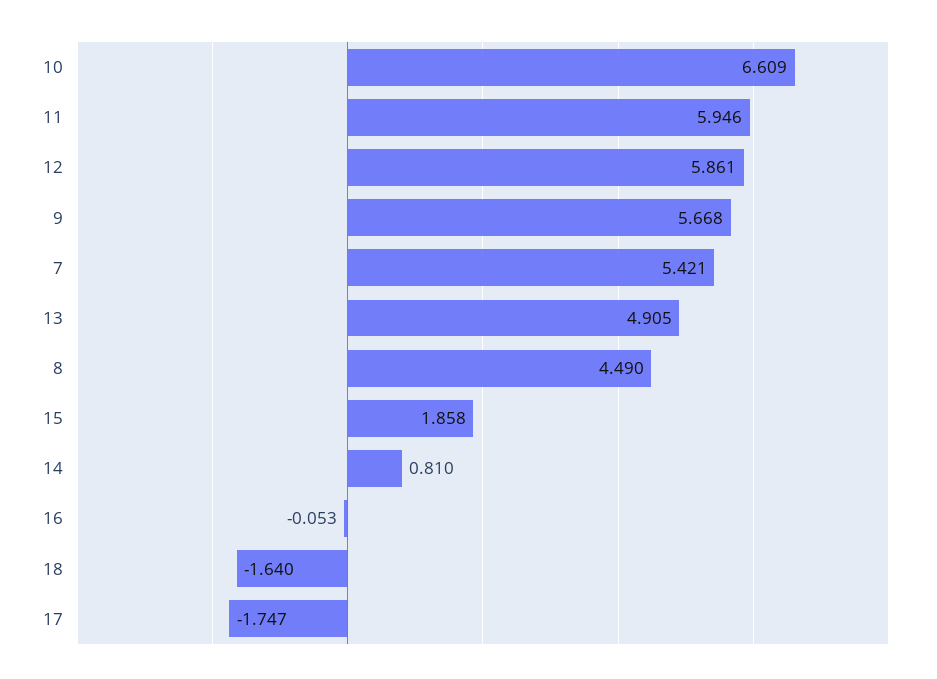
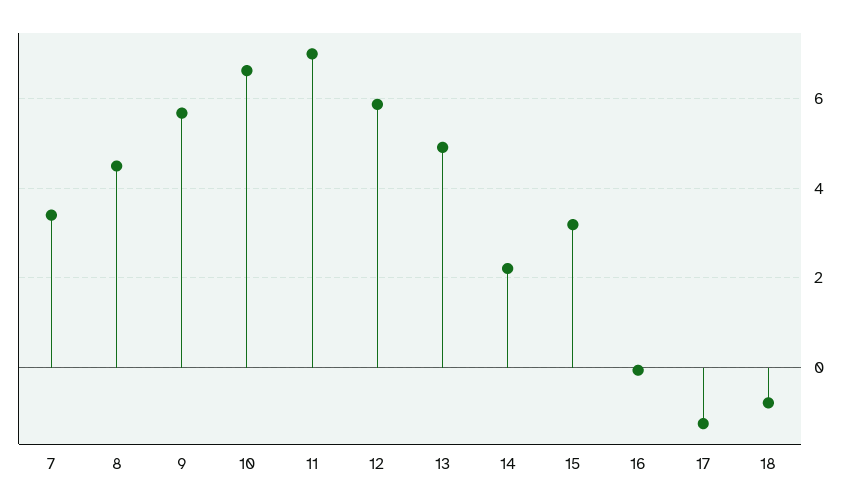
11: 5.946 -> 7
7: 5.421 -> 3.4
15: 1.858 -> 3.2
14: 0.81 -> 2.2
18: -1.64 -> -0.8
17: -1.747 -> -1.2

